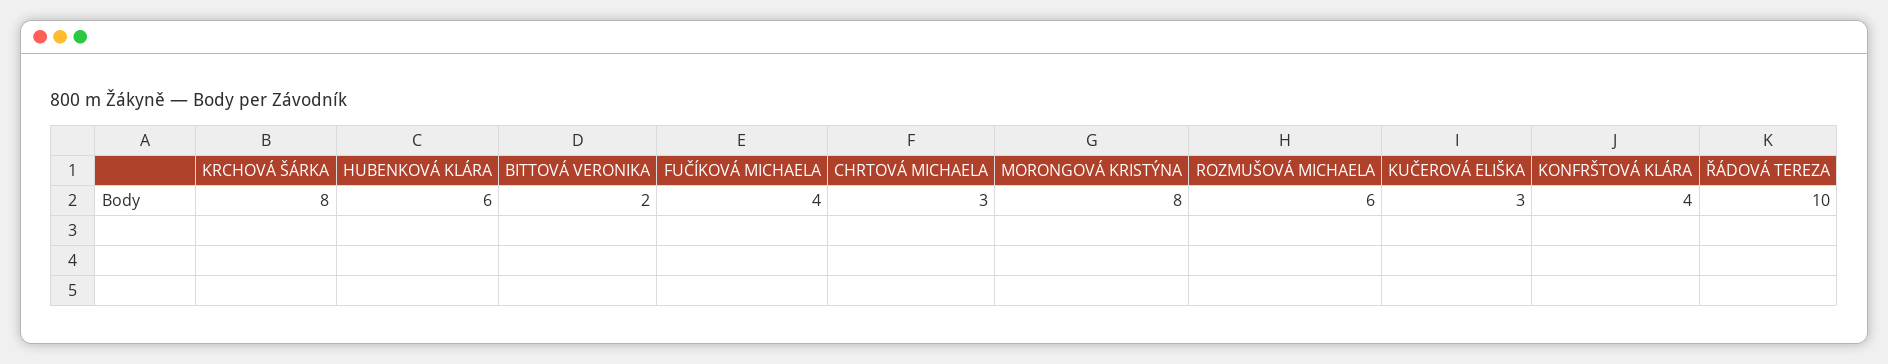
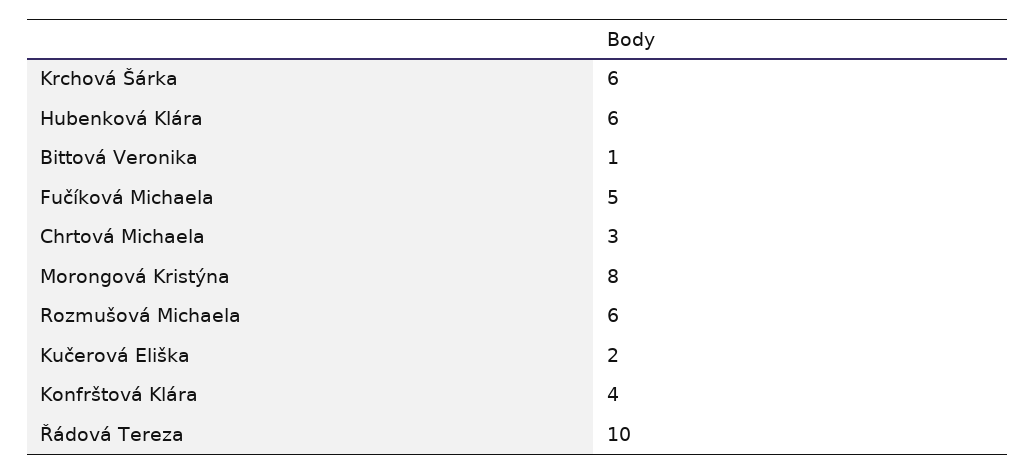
KRCHOVÁ ŠÁRKA: 8 -> 6
BITTOVÁ VERONIKA: 2 -> 1
FUČÍKOVÁ MICHAELA: 4 -> 5
KUČEROVÁ ELIŠKA: 3 -> 2

